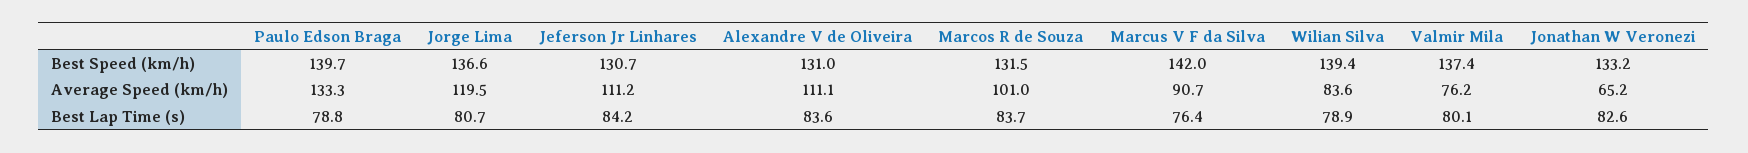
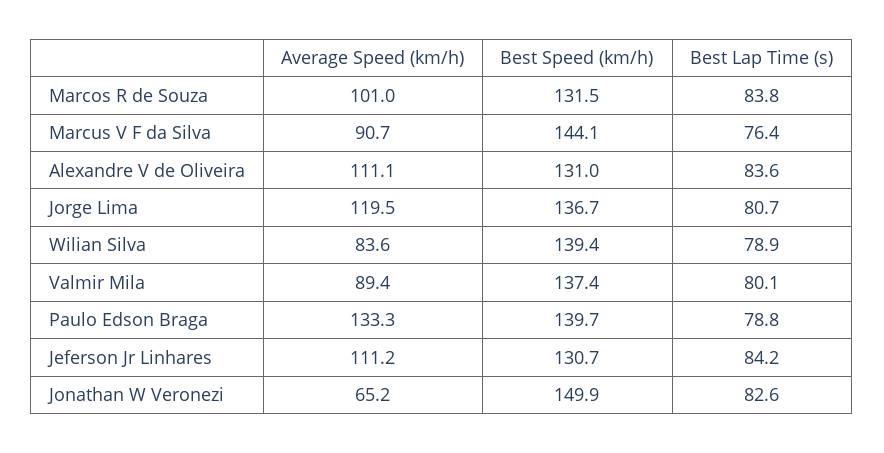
Jorge Lima, Best Speed (km/h): 136.6 -> 136.7
Marcus V F da Silva, Best Speed (km/h): 142 -> 144.1
Jonathan W Veronezi, Best Speed (km/h): 133.2 -> 149.9
Valmir Mila, Average Speed (km/h): 76.2 -> 89.4
Marcos R de Souza, Best Lap Time (s): 83.7 -> 83.8

